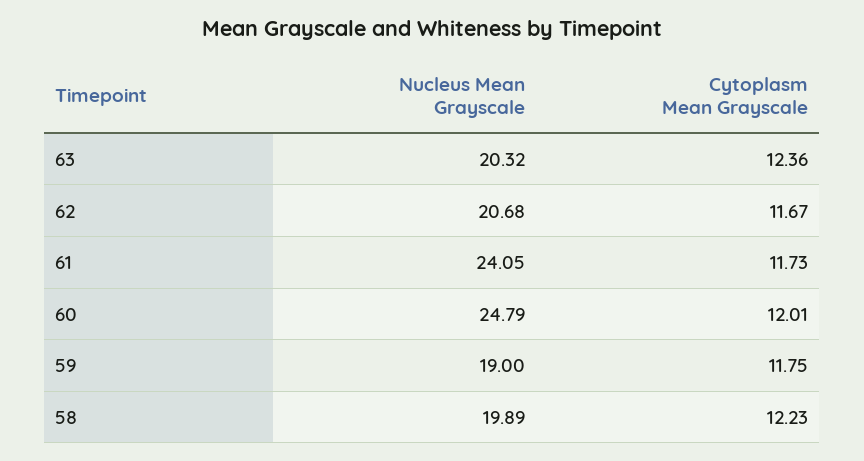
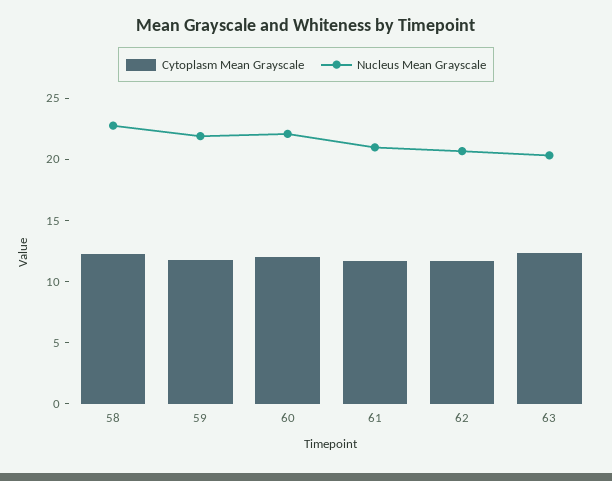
Nucleus Mean Grayscale, 61: 24.05 -> 21
Nucleus Mean Grayscale, 60: 24.79 -> 22
Nucleus Mean Grayscale, 59: 19 -> 22
Nucleus Mean Grayscale, 58: 19.89 -> 23

